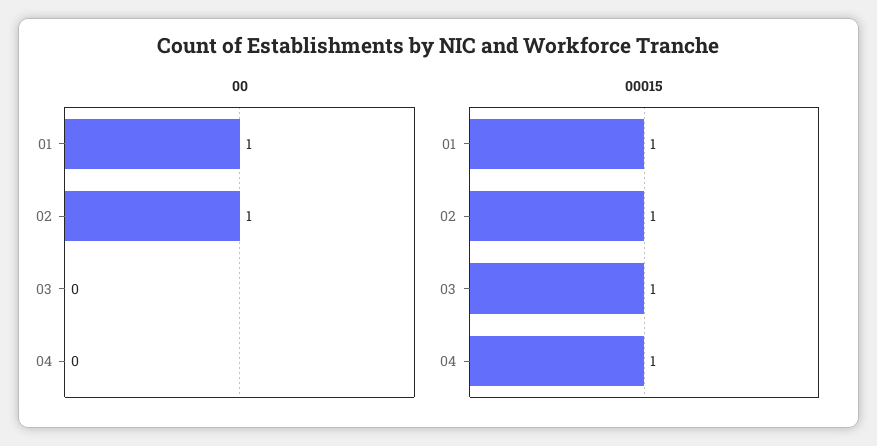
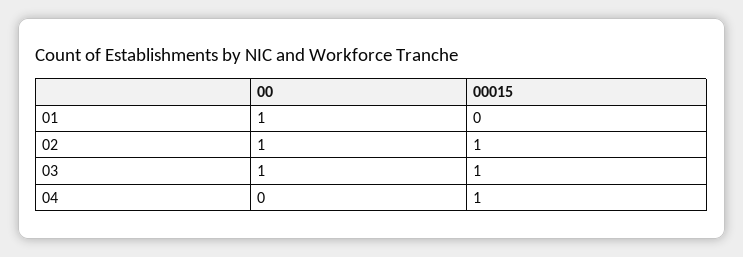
00, 03: 0 -> 1
00015, 01: 1 -> 0

